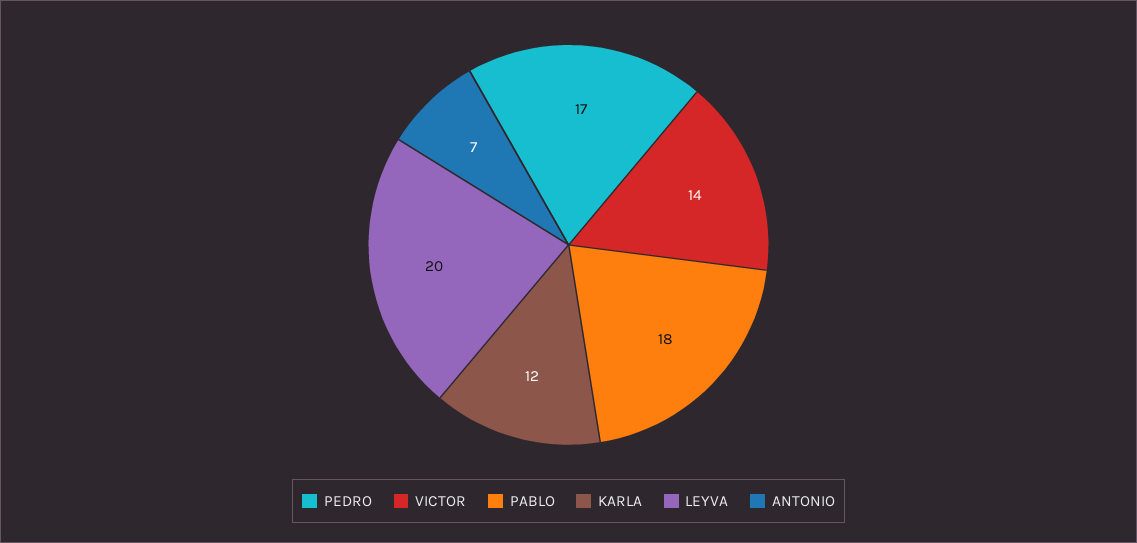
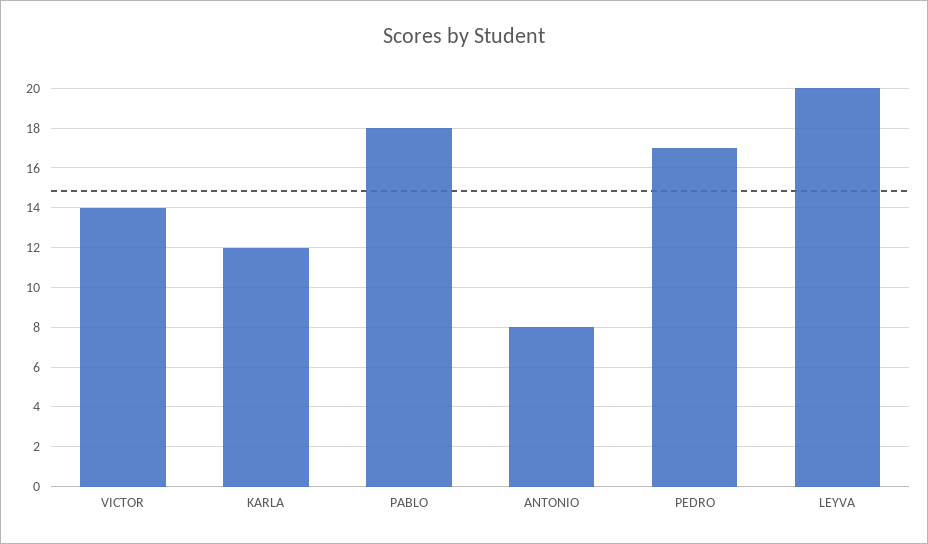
ANTONIO: 7 -> 8

